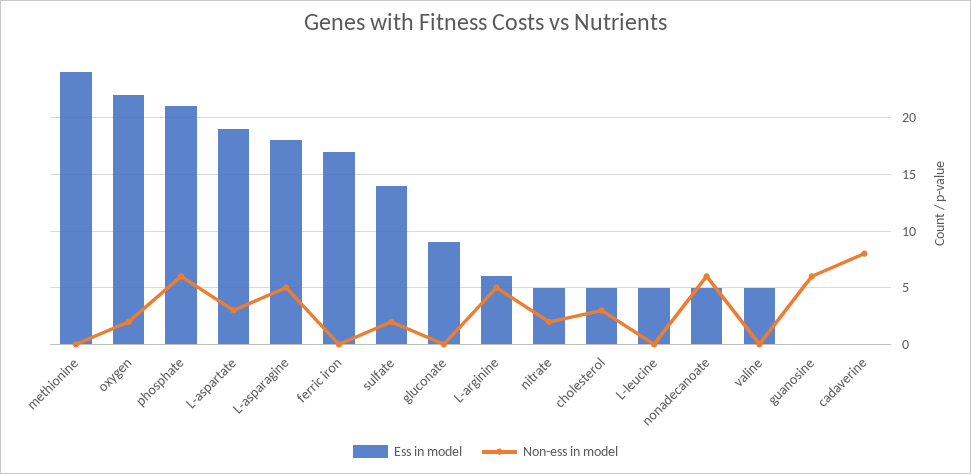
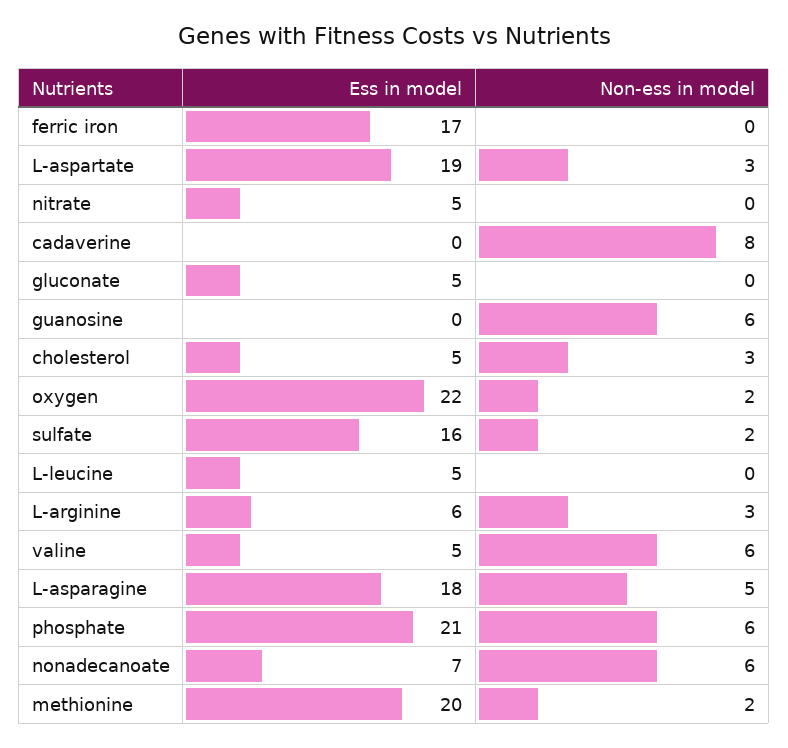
Ess in model, methionine: 24 -> 20
Non-ess in model, methionine: 0 -> 2
Ess in model, sulfate: 14 -> 16
Ess in model, gluconate: 9 -> 5
Non-ess in model, L-arginine: 5 -> 3
Non-ess in model, nitrate: 2 -> 0
Ess in model, nonadecanoate: 5 -> 7
Non-ess in model, valine: 0 -> 6

